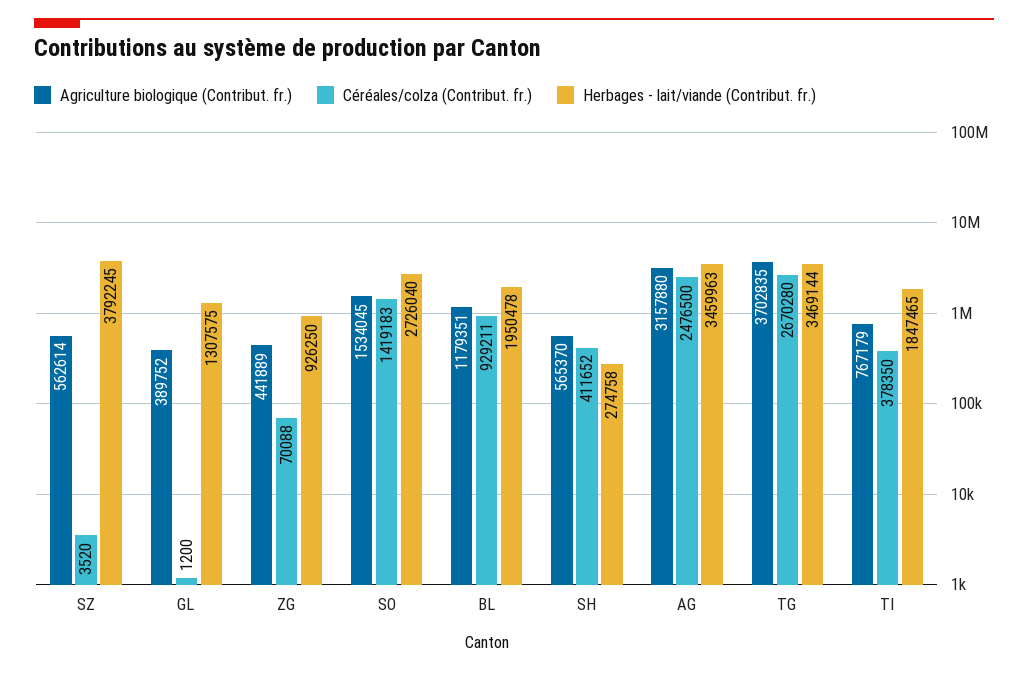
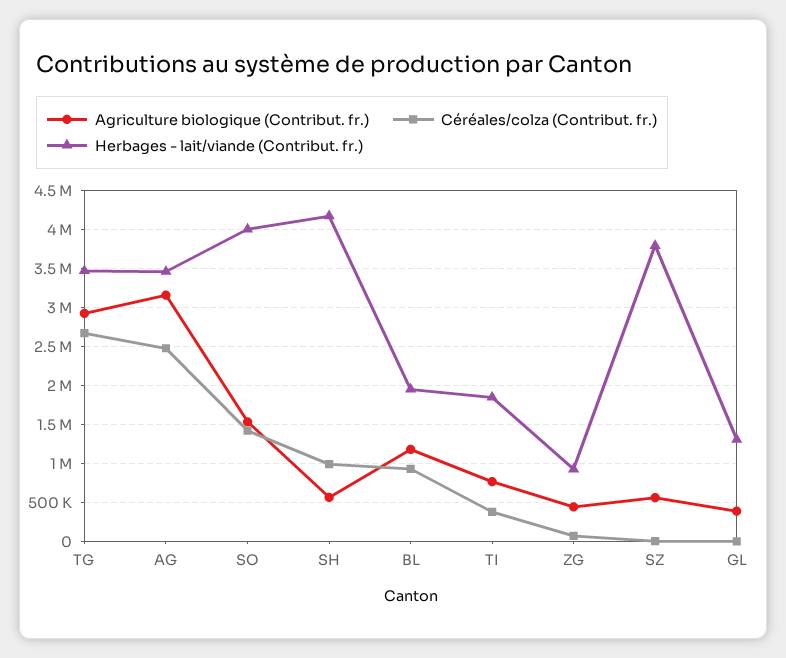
Herbages - lait/viande (Contribut. fr.), SO: 2726040 -> 4000000
Céréales/colza (Contribut. fr.), SH: 411652 -> 1000000
Herbages - lait/viande (Contribut. fr.), SH: 274758 -> 4200000
Agriculture biologique (Contribut. fr.), TG: 3702835 -> 2900000

